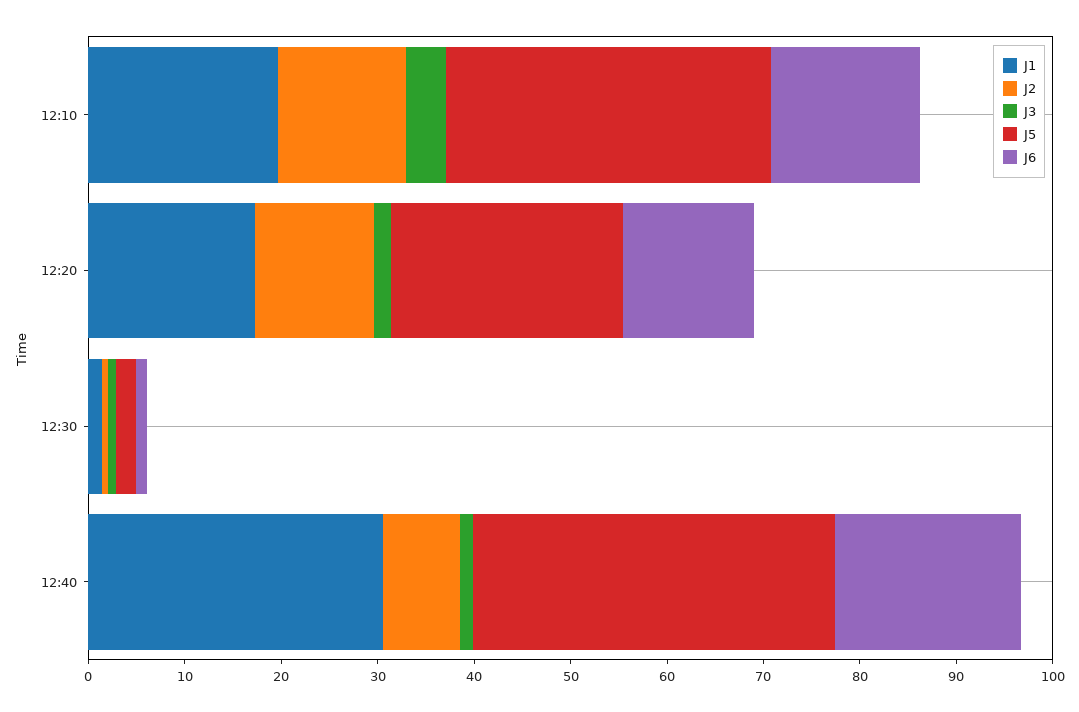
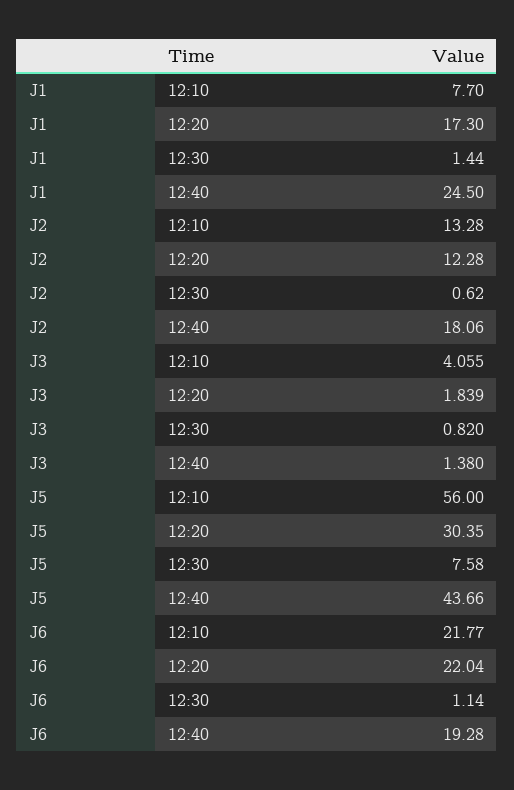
J1, 12:10: 20 -> 7.7
J5, 12:10: 34 -> 56
J6, 12:10: 16 -> 21.77
J5, 12:20: 24 -> 30.35
J6, 12:20: 14 -> 22.04
J5, 12:30: 2 -> 7.58
J1, 12:40: 30 -> 24.5
J2, 12:40: 8 -> 18.06
J5, 12:40: 38 -> 43.66

